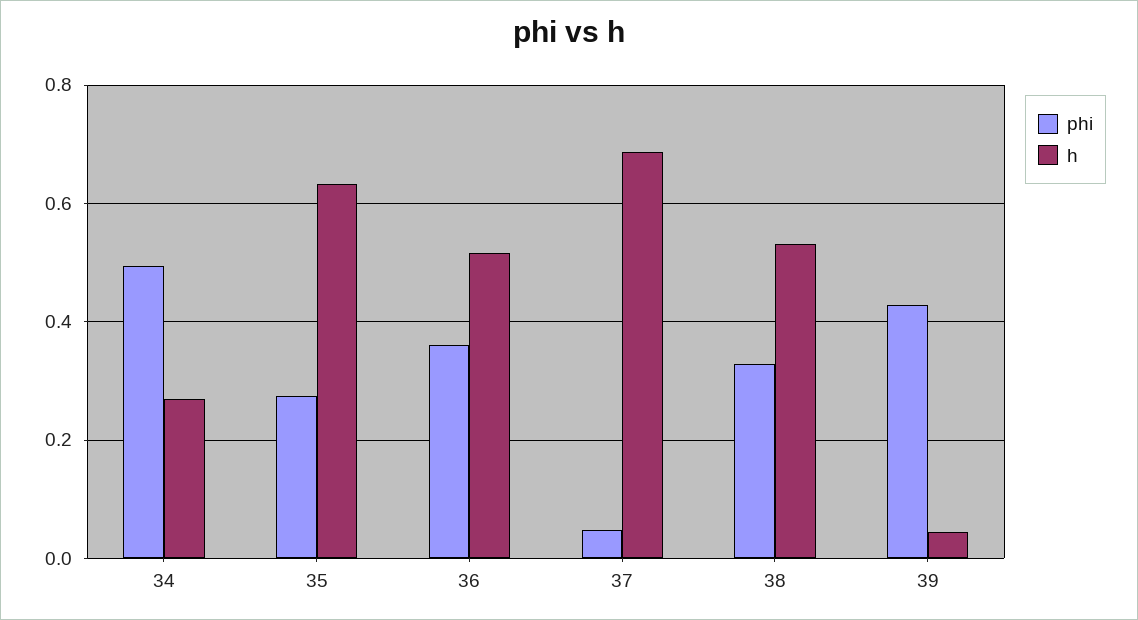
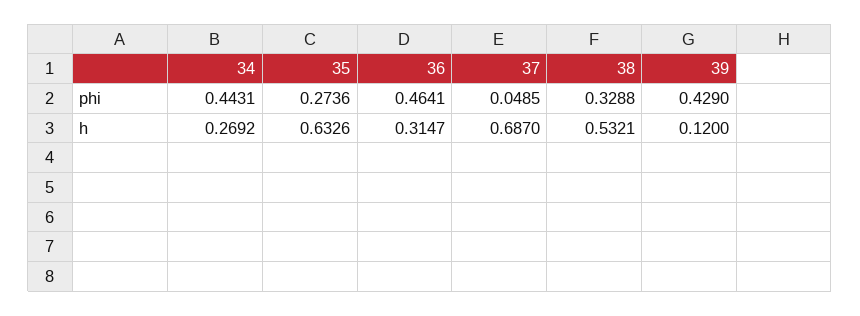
phi, 34: 0.5 -> 0.4431
phi, 36: 0.36 -> 0.4641
h, 36: 0.52 -> 0.3147
h, 39: 0.04 -> 0.12

